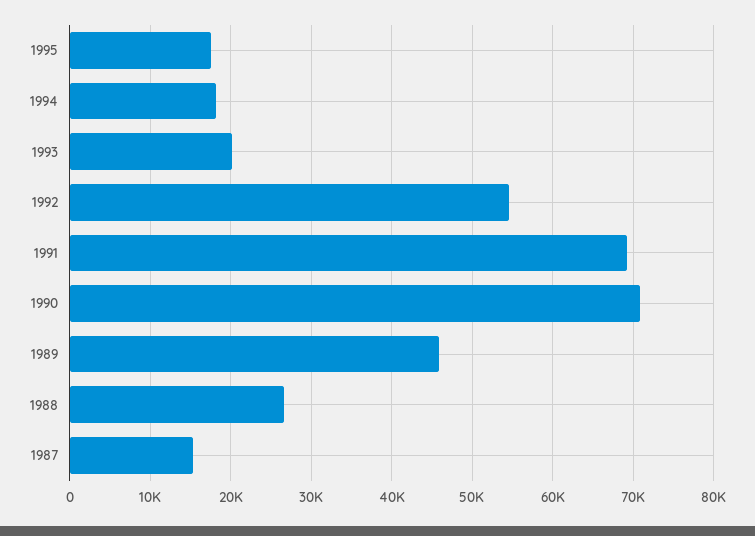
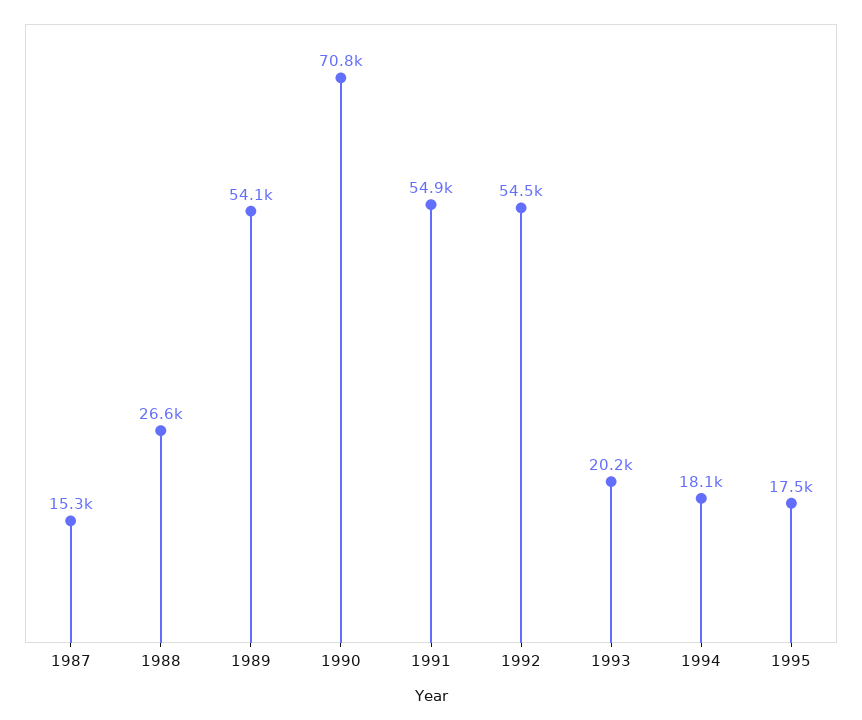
1991: 69000 -> 54900
1989: 46000 -> 54100

